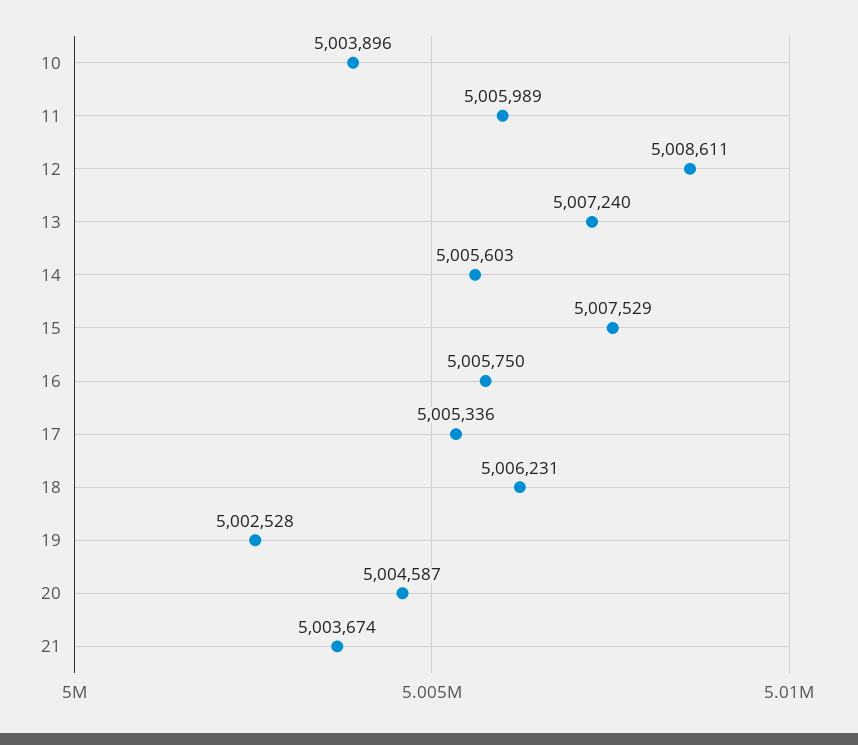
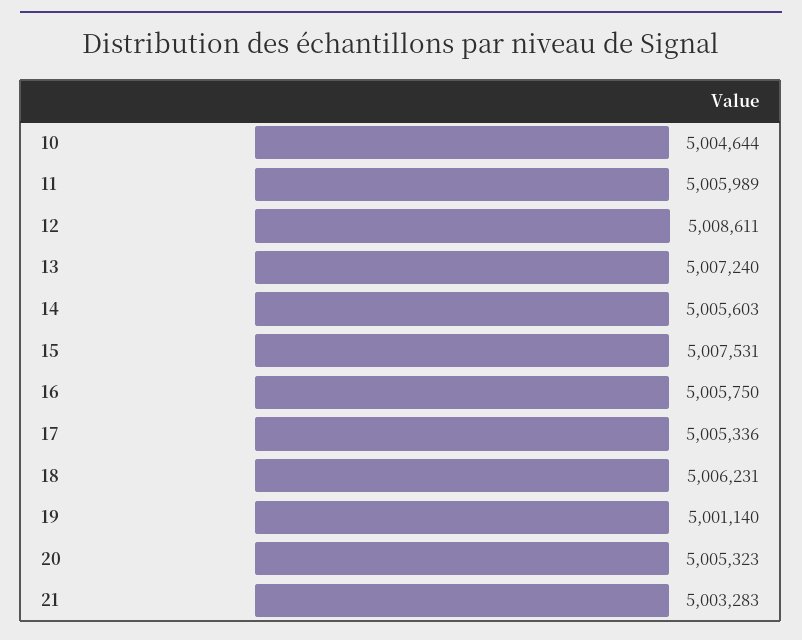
10: 5003896 -> 5004644
15: 5007529 -> 5007531
19: 5002528 -> 5001140
20: 5004587 -> 5005323
21: 5003674 -> 5003283

